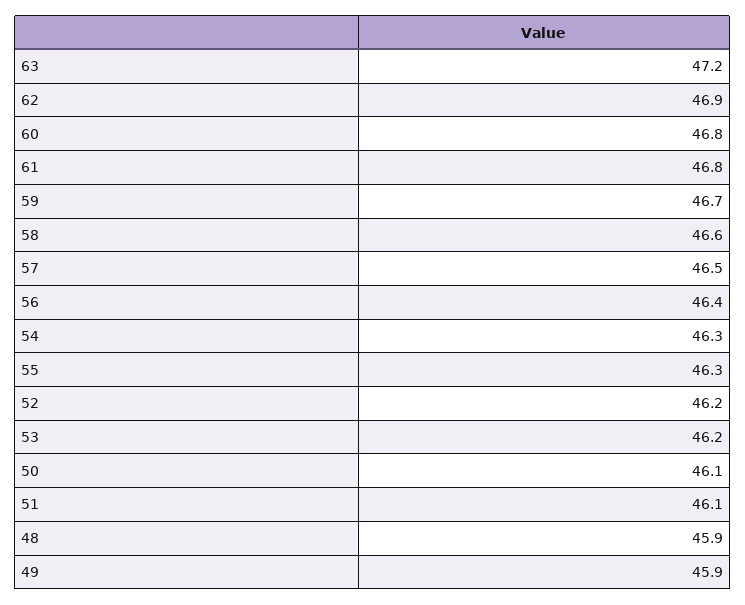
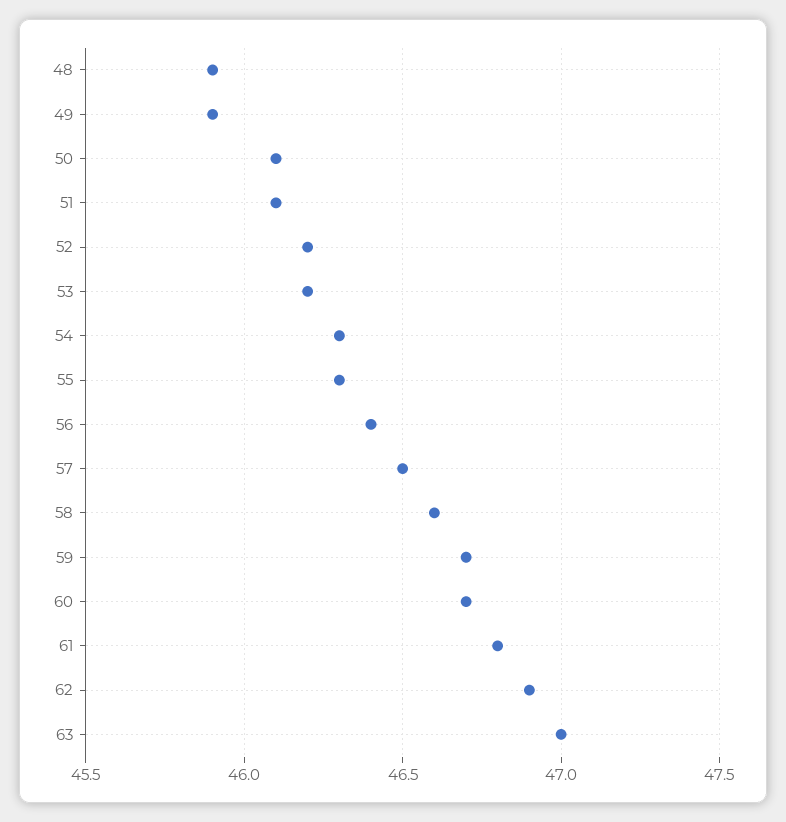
63: 47.2 -> 47
60: 46.8 -> 46.7

